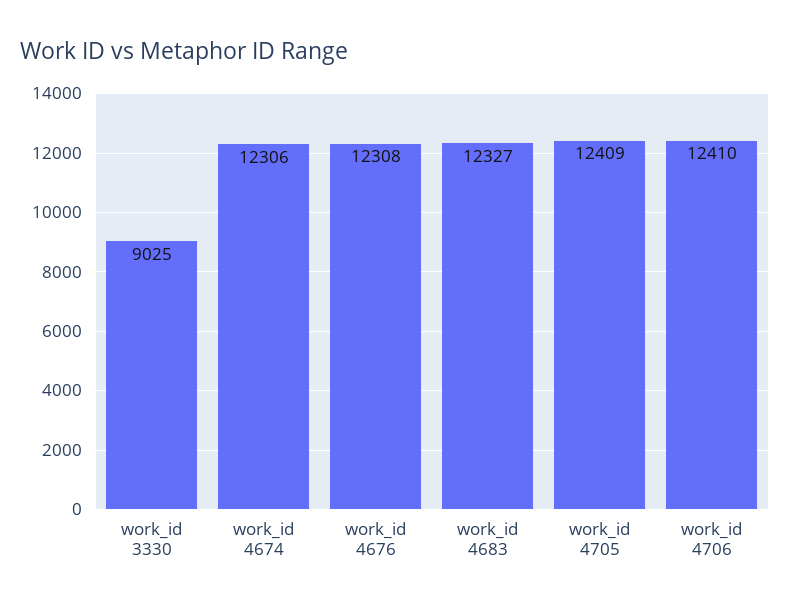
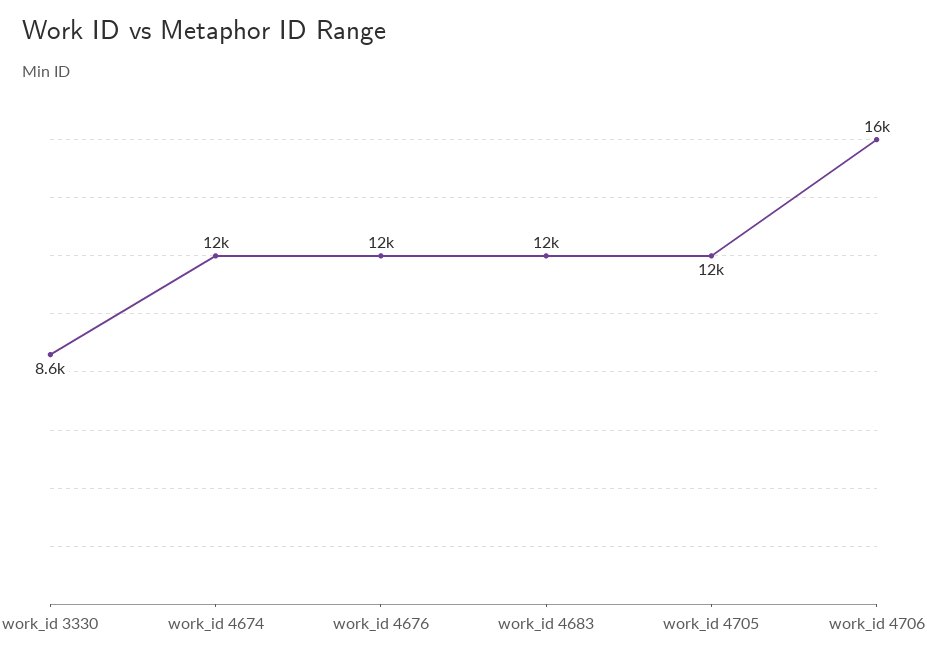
work_id 3330: 9025 -> 8600
work_id 4706: 12410 -> 16000

